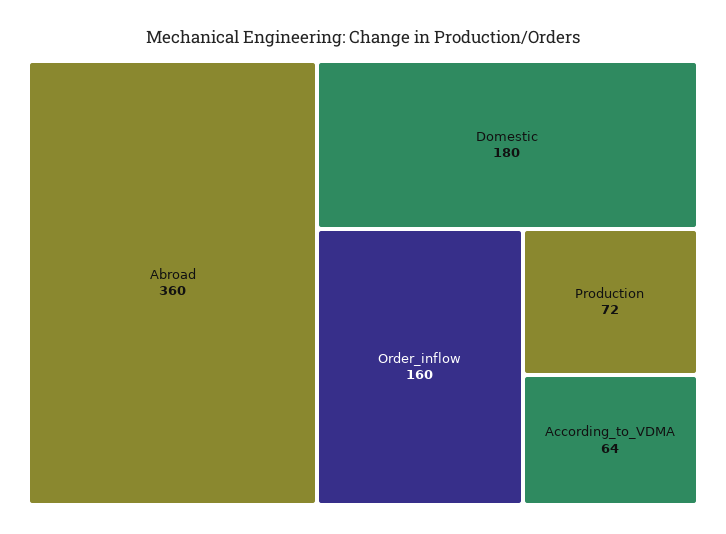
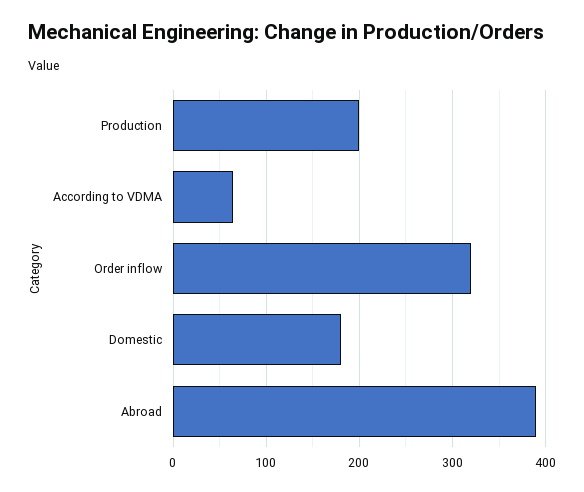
Abroad: 360 -> 390
Order_inflow: 160 -> 320
Production: 72 -> 200

